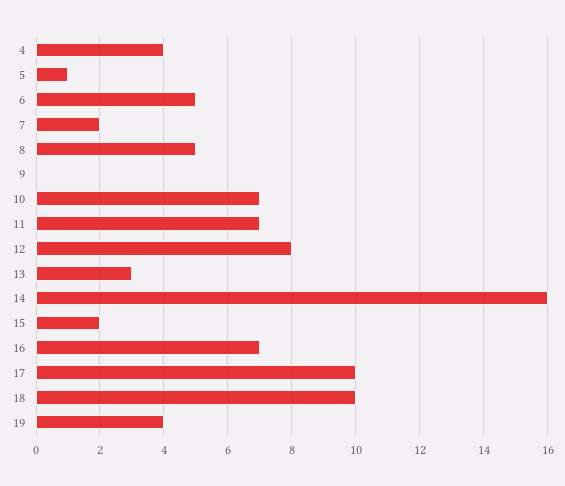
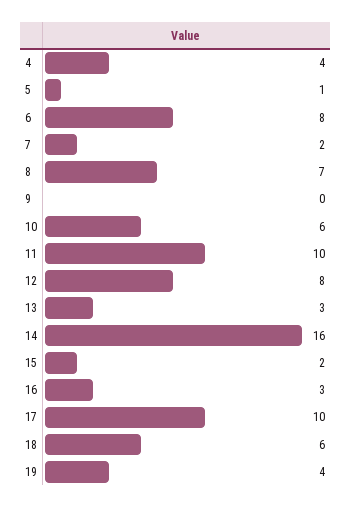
6: 5 -> 8
8: 5 -> 7
10: 7 -> 6
11: 7 -> 10
16: 7 -> 3
18: 10 -> 6

